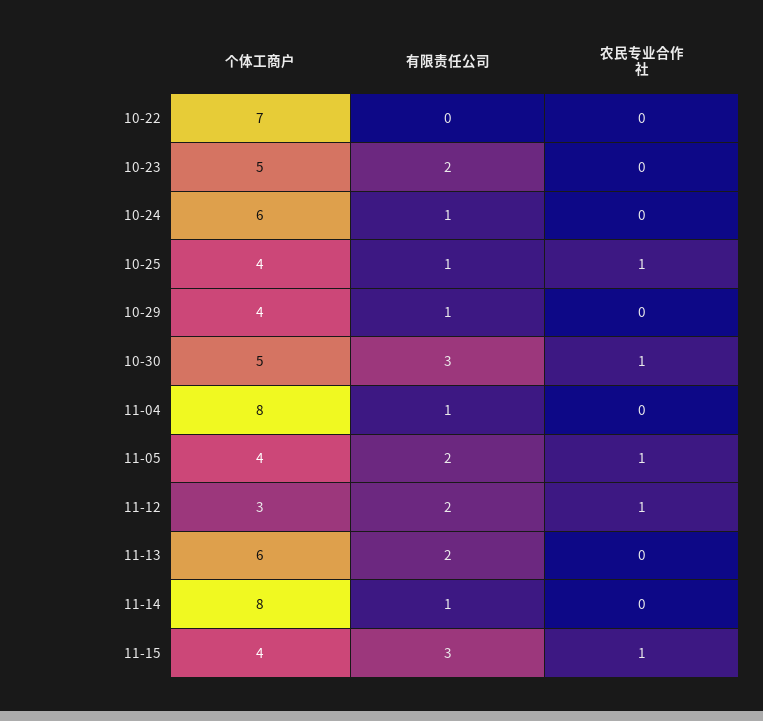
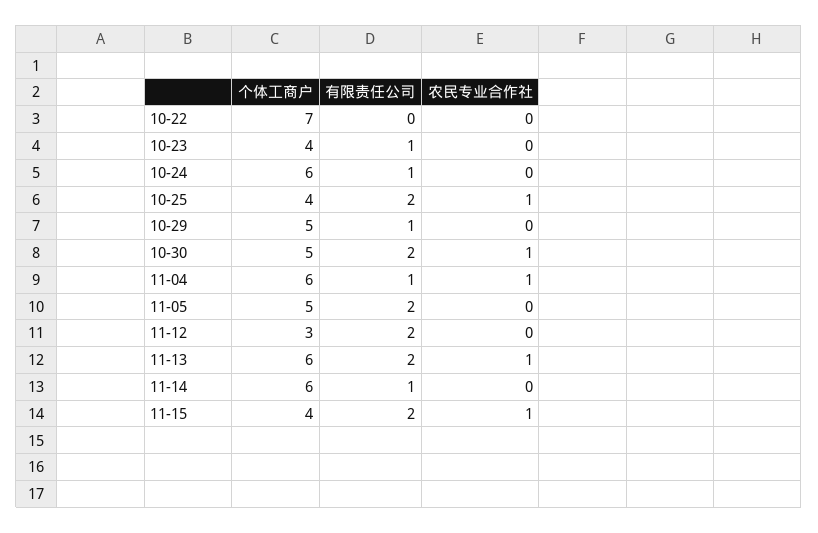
个体工商户, 10-23: 5 -> 4
有限责任公司, 10-23: 2 -> 1
有限责任公司, 10-25: 1 -> 2
个体工商户, 10-29: 4 -> 5
有限责任公司, 10-30: 3 -> 2
个体工商户, 11-04: 8 -> 6
农民专业合作社, 11-04: 0 -> 1
个体工商户, 11-05: 4 -> 5
农民专业合作社, 11-05: 1 -> 0
农民专业合作社, 11-12: 1 -> 0
农民专业合作社, 11-13: 0 -> 1
个体工商户, 11-14: 8 -> 6
有限责任公司, 11-15: 3 -> 2

